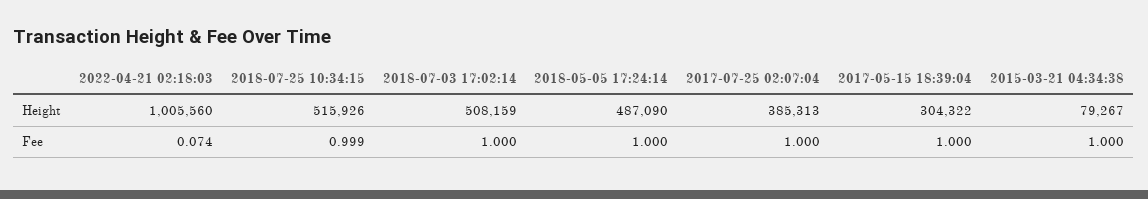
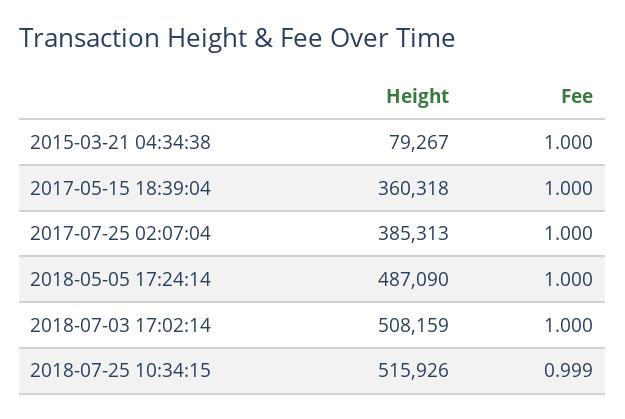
2022-04-21 02:18:03, Height: 1005560 -> none
2017-05-15 18:39:04, Height: 304322 -> 360318
2022-04-21 02:18:03, Fee: 0.074 -> none

